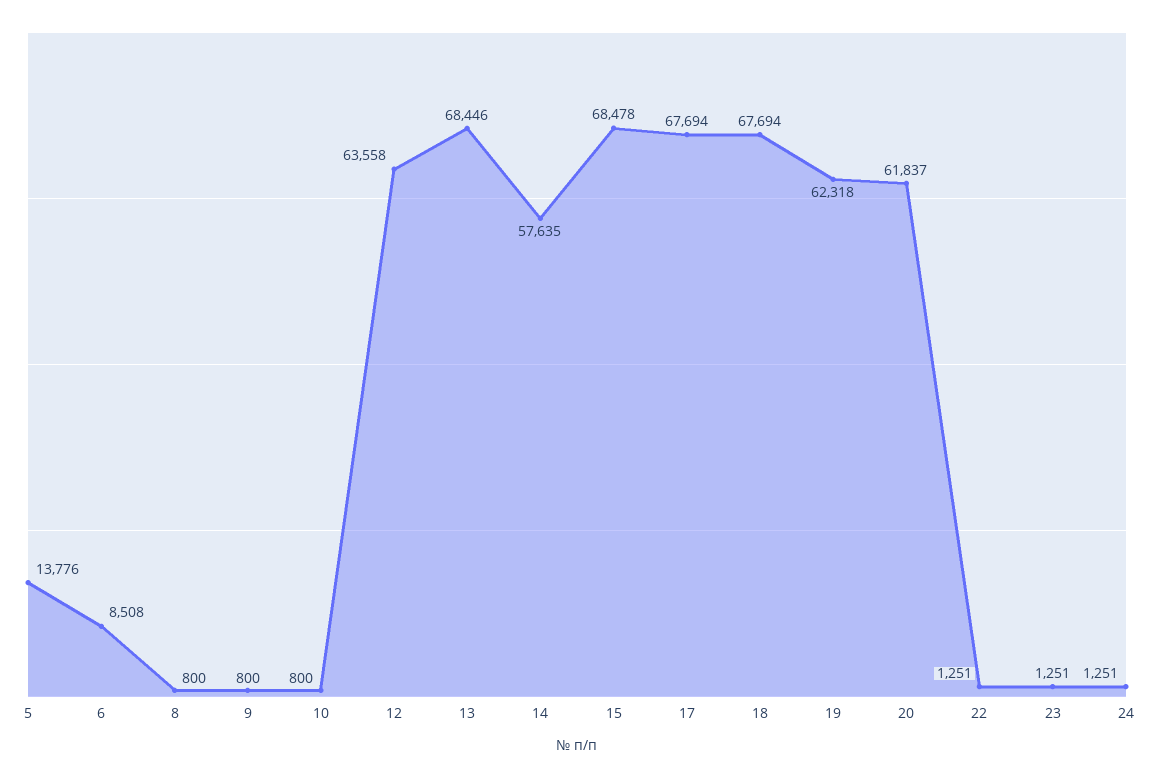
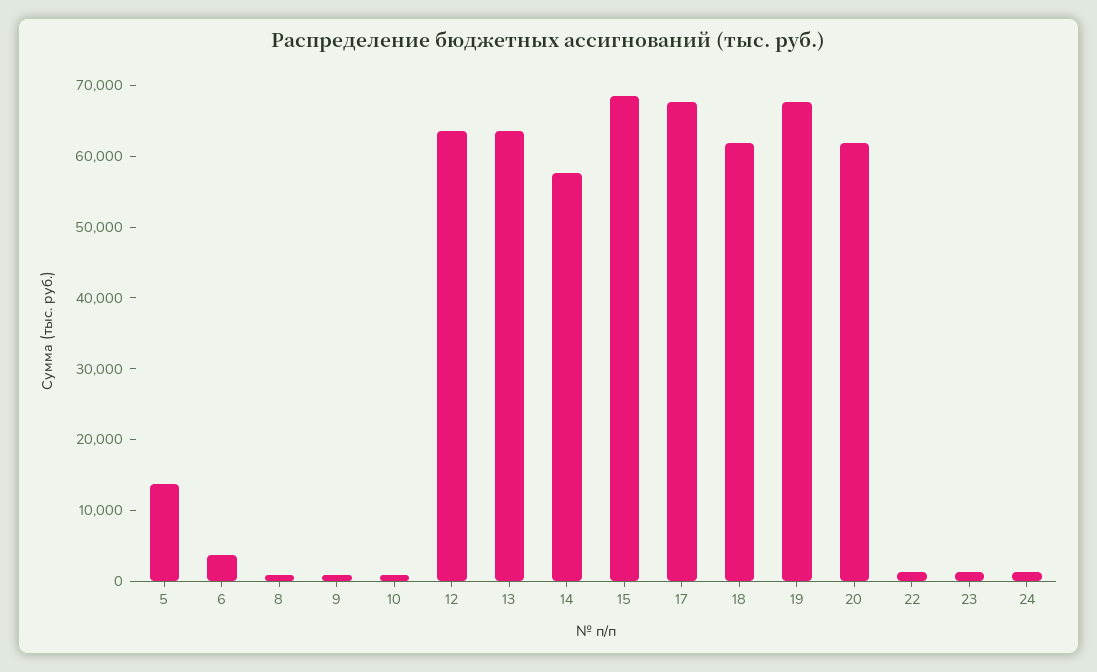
6: 8508 -> 4000
13: 68446 -> 64000
18: 67694 -> 62000
19: 62318 -> 68000

